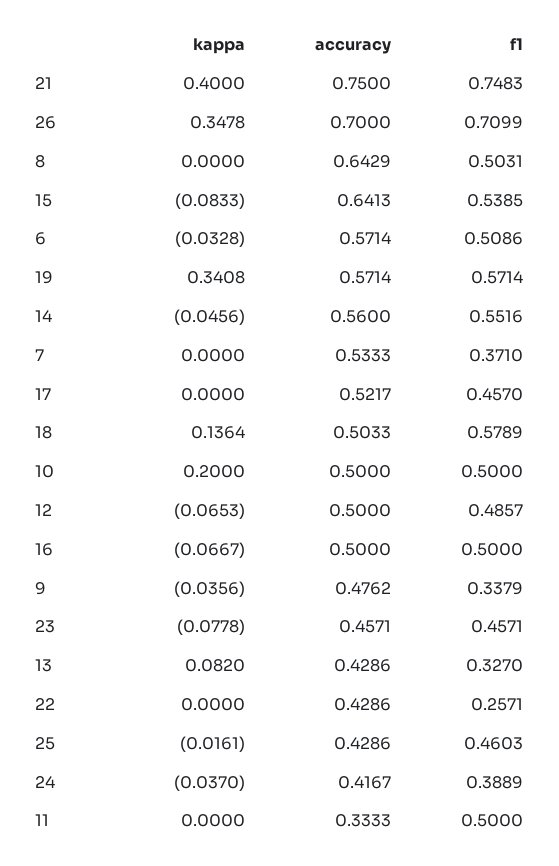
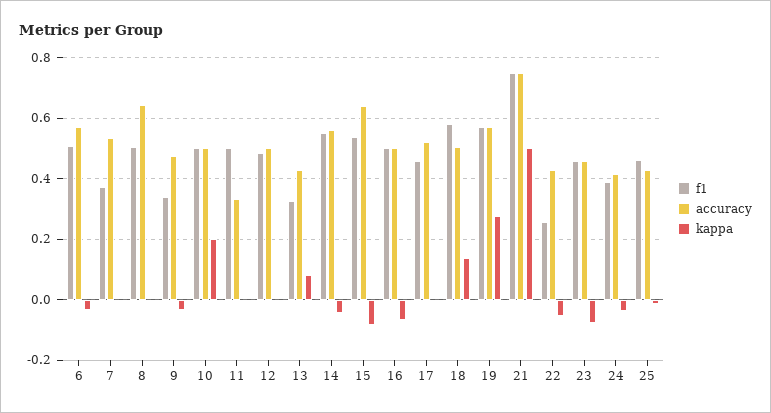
kappa, 21: 0.4 -> 0.5
kappa, 26: 0.3478 -> none
accuracy, 26: 0.7 -> none
f1, 26: 0.7099 -> none
kappa, 19: 0.3408 -> 0.28
kappa, 12: -0.0653 -> 0
kappa, 22: 0 -> -0.06

